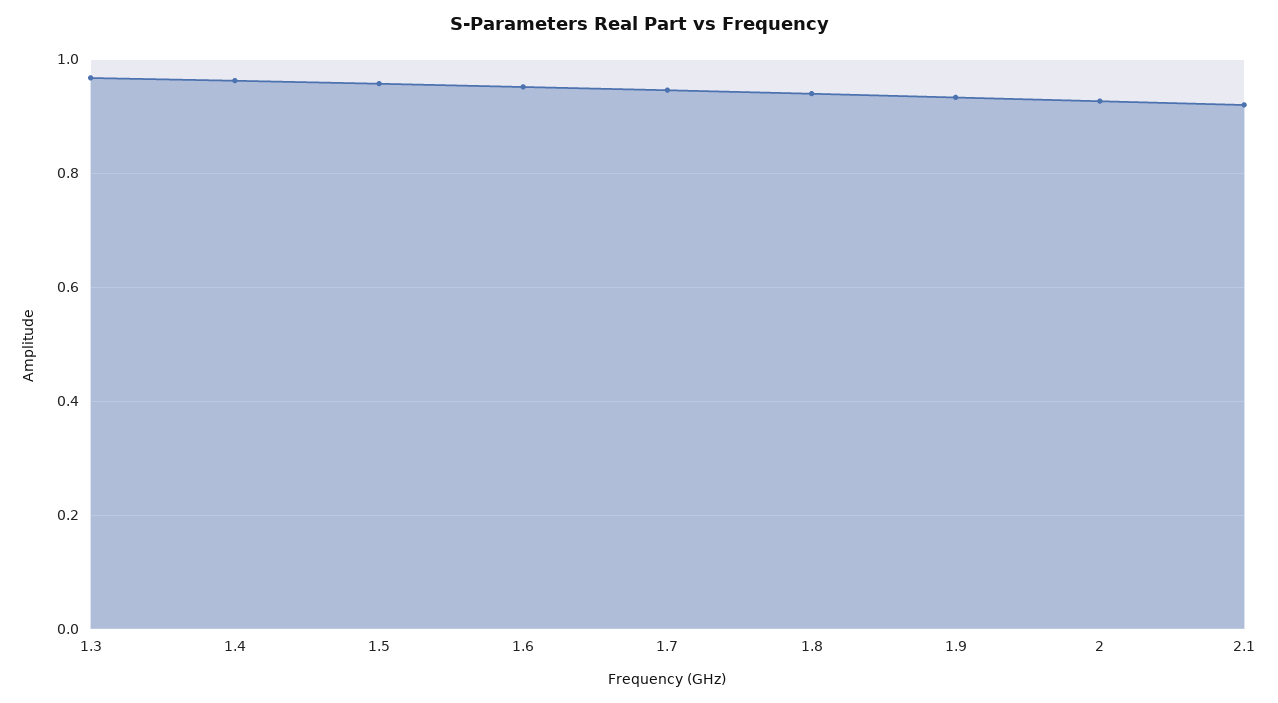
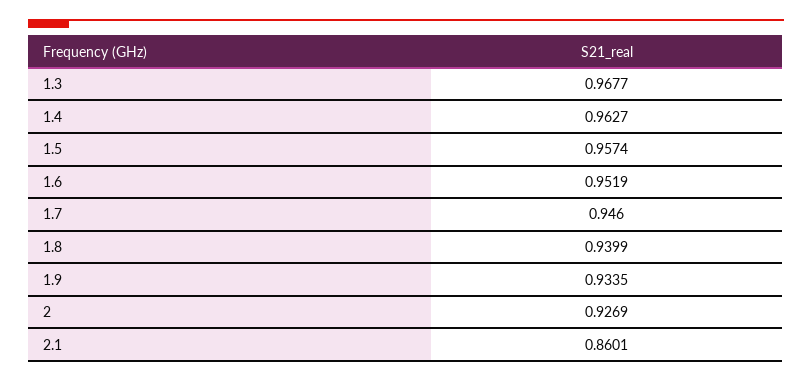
2.1: 0.92 -> 0.8601

